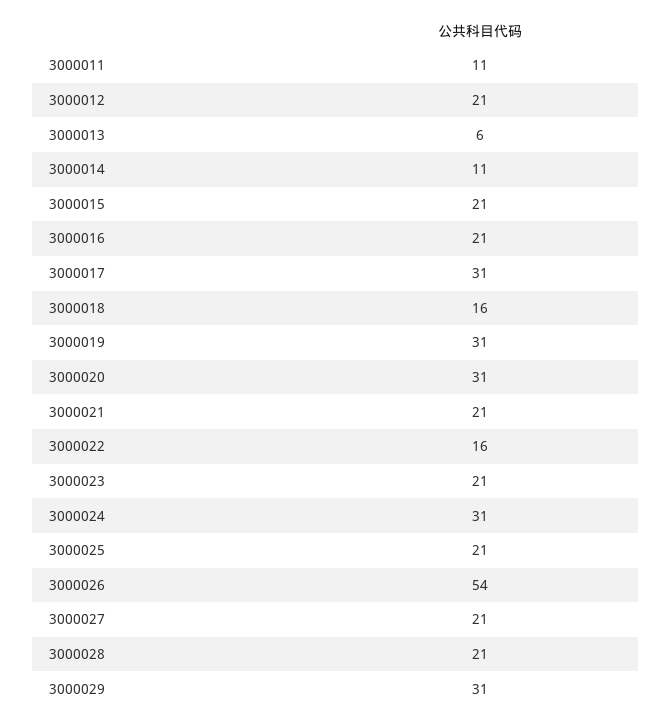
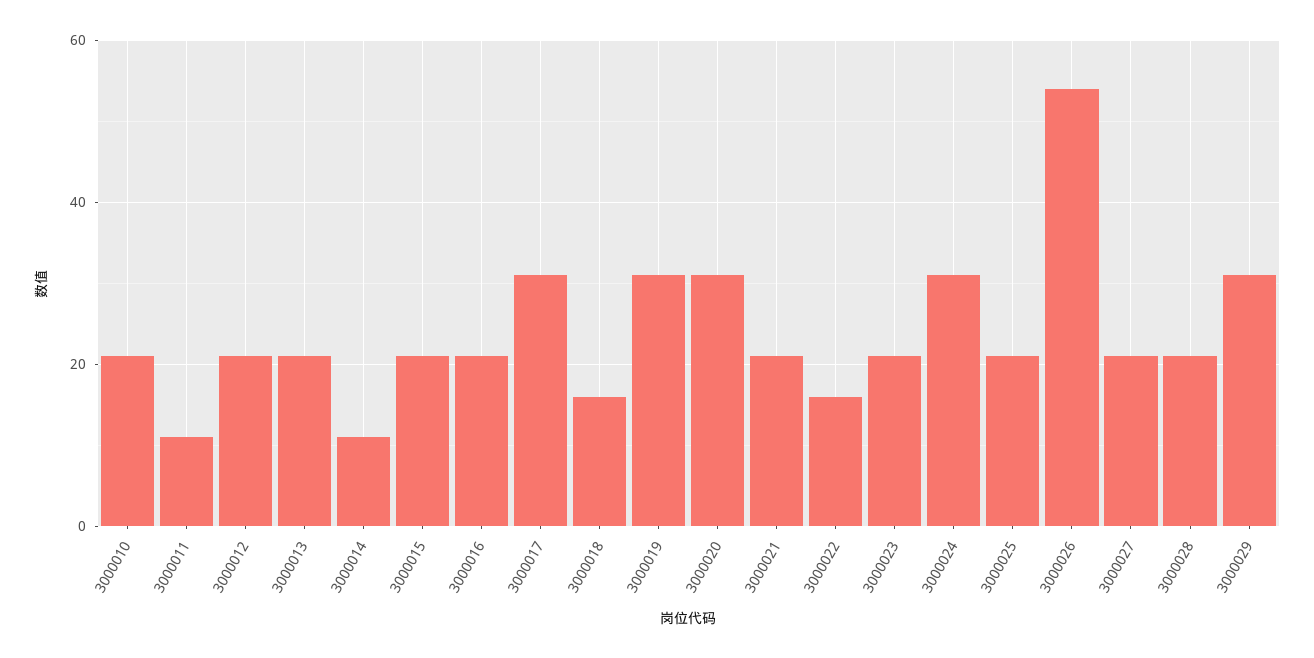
3000013: 6 -> 20
3000010: none -> 20

